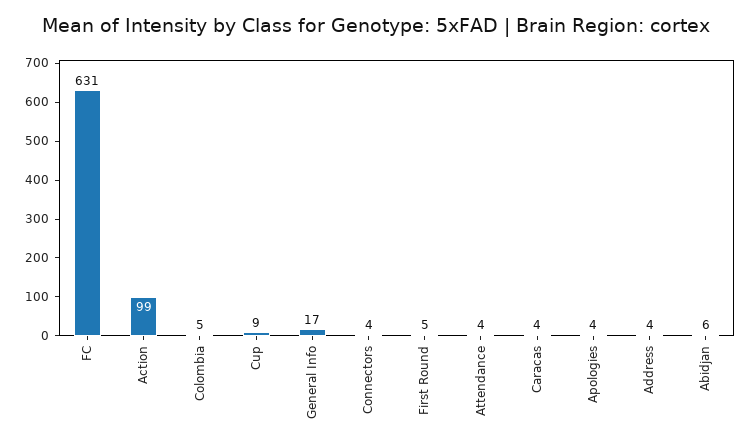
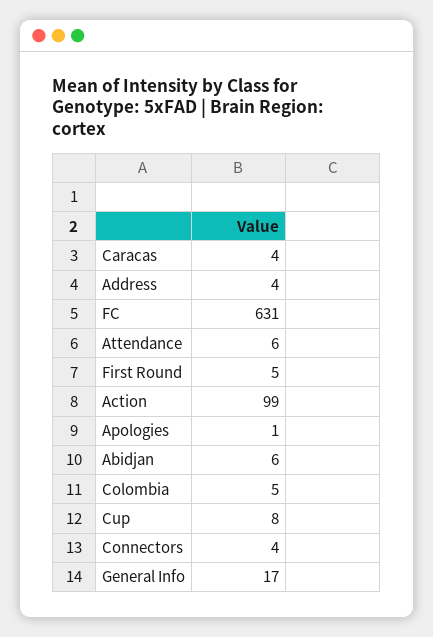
Cup: 9 -> 8
Attendance: 4 -> 6
Apologies: 4 -> 1

